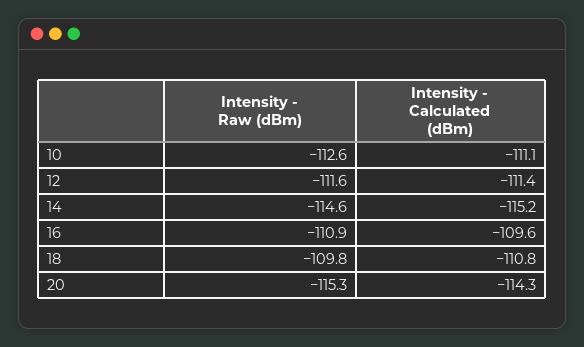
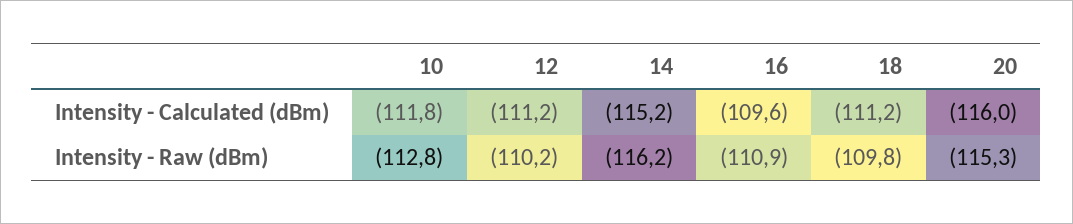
Intensity - Raw (dBm), 10: -112.6 -> -112.8
Intensity - Calculated (dBm), 10: -111.1 -> -111.8
Intensity - Raw (dBm), 12: -111.6 -> -110.2
Intensity - Calculated (dBm), 12: -111.4 -> -111.2
Intensity - Raw (dBm), 14: -114.6 -> -116.2
Intensity - Calculated (dBm), 18: -110.8 -> -111.2
Intensity - Calculated (dBm), 20: -114.3 -> -116

